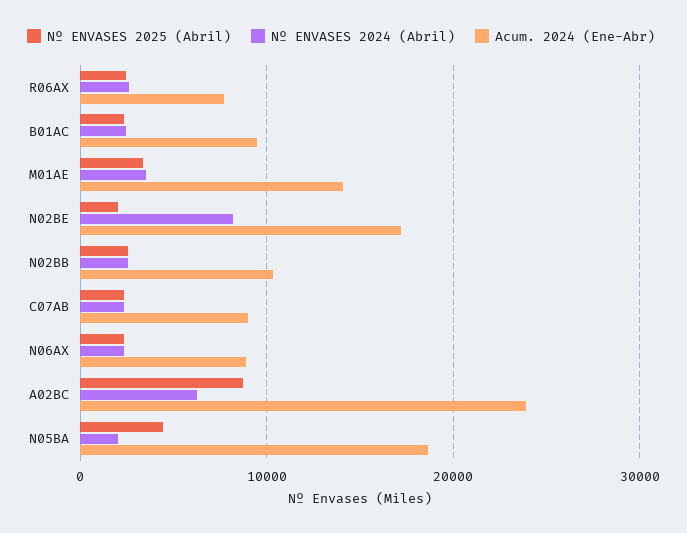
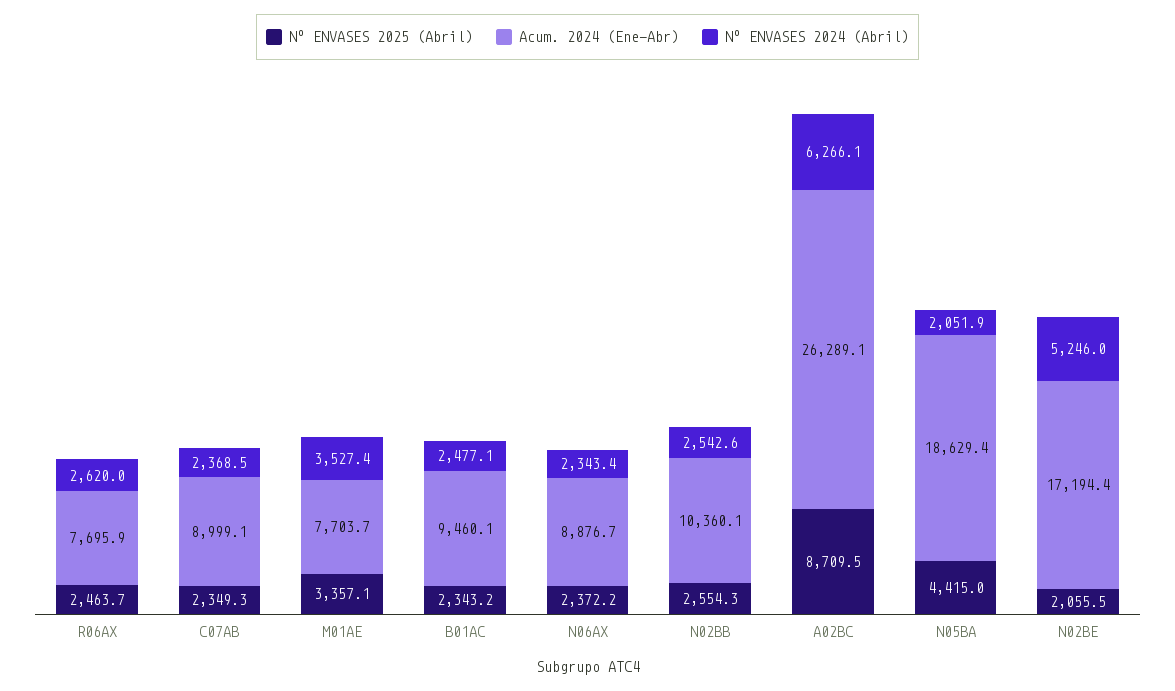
Acum. 2024 (Ene-Abr), M01AE: 14000 -> 7703.7
Nº ENVASES 2024 (Abril), N02BE: 8000 -> 5246
Acum. 2024 (Ene-Abr), A02BC: 24000 -> 26289.1

